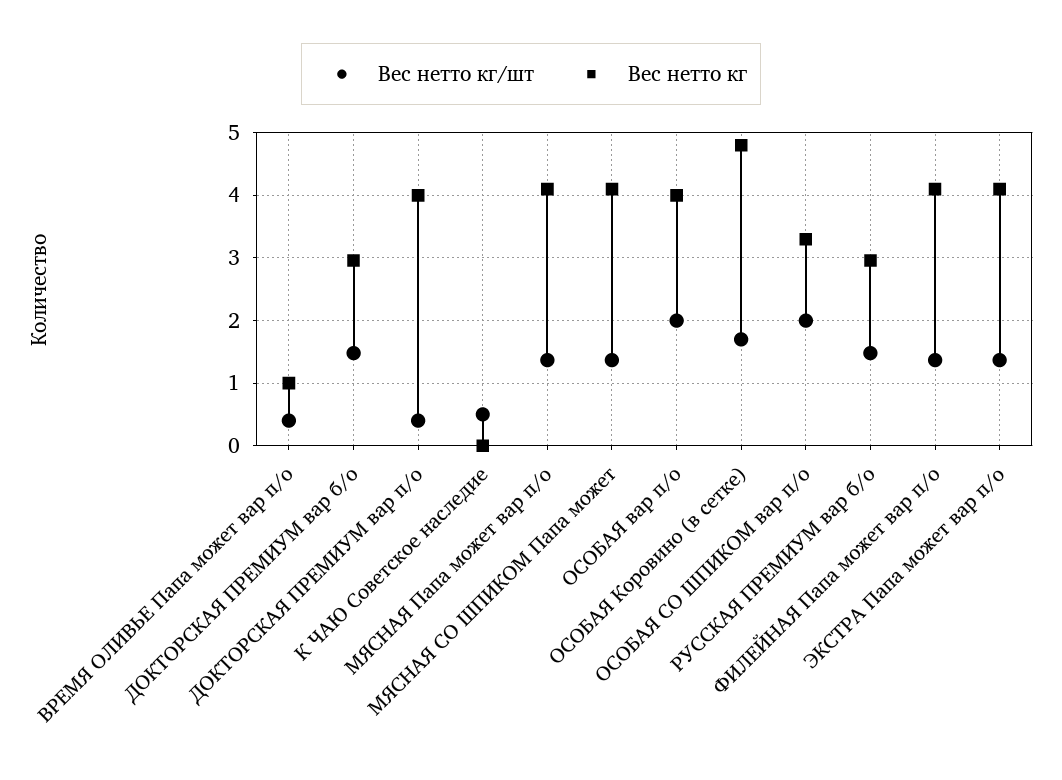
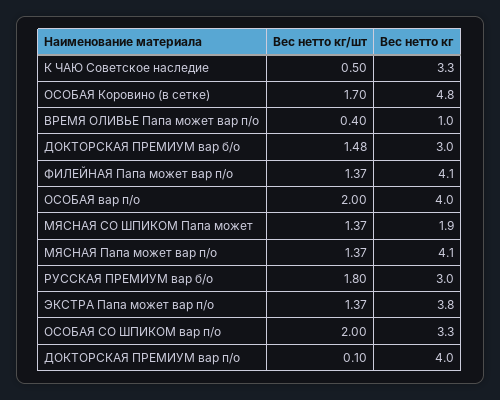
Вес нетто кг/шт, ДОКТОРСКАЯ ПРЕМИУМ вар п/о: 0.4 -> 0.1
Вес нетто кг, К ЧАЮ Советское наследие: 0 -> 3.3
Вес нетто кг, МЯСНАЯ СО ШПИКОМ Папа может: 4.1 -> 1.9
Вес нетто кг/шт, РУССКАЯ ПРЕМИУМ вар б/о: 1.5 -> 1.8
Вес нетто кг, ЭКСТРА Папа может вар п/о: 4.1 -> 3.8

